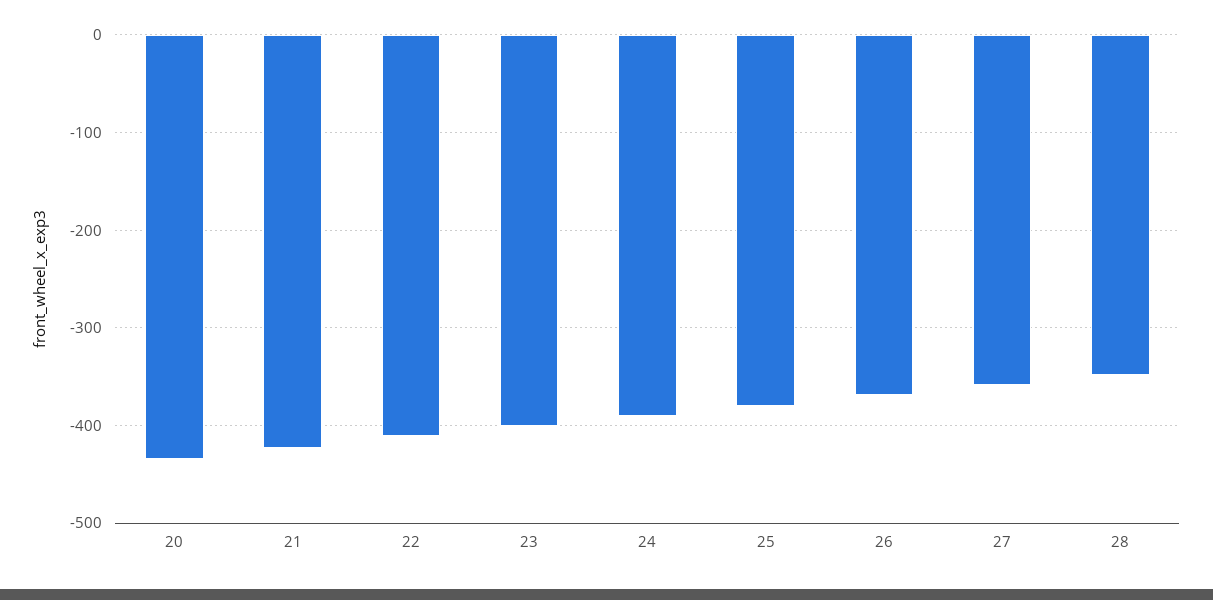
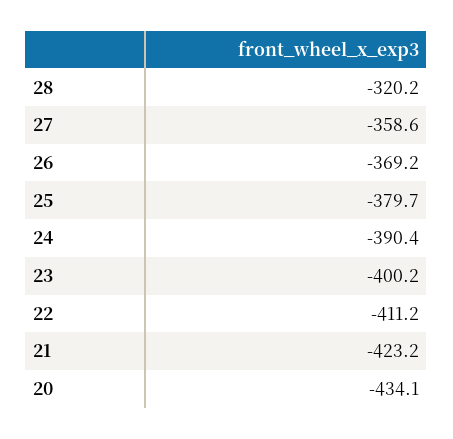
28: -350 -> -320.2

